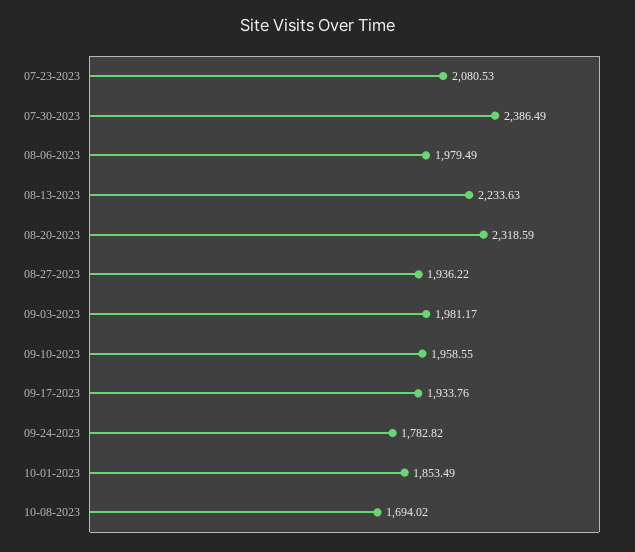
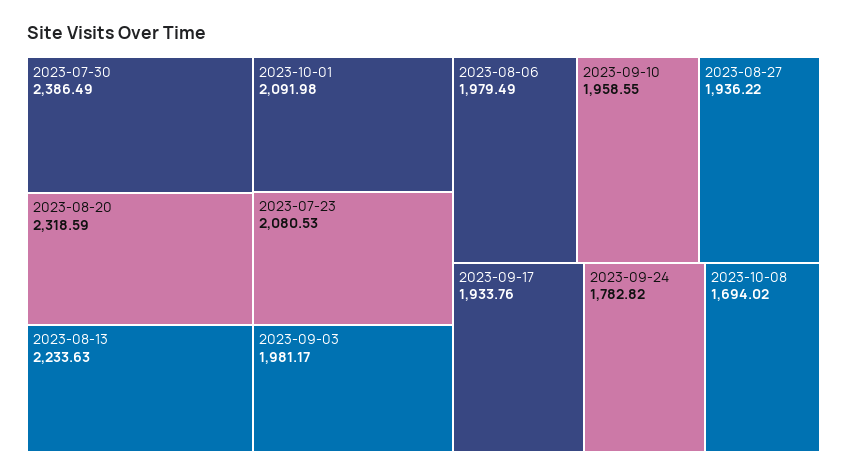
10-01-2023: 1853.49 -> 2091.98

